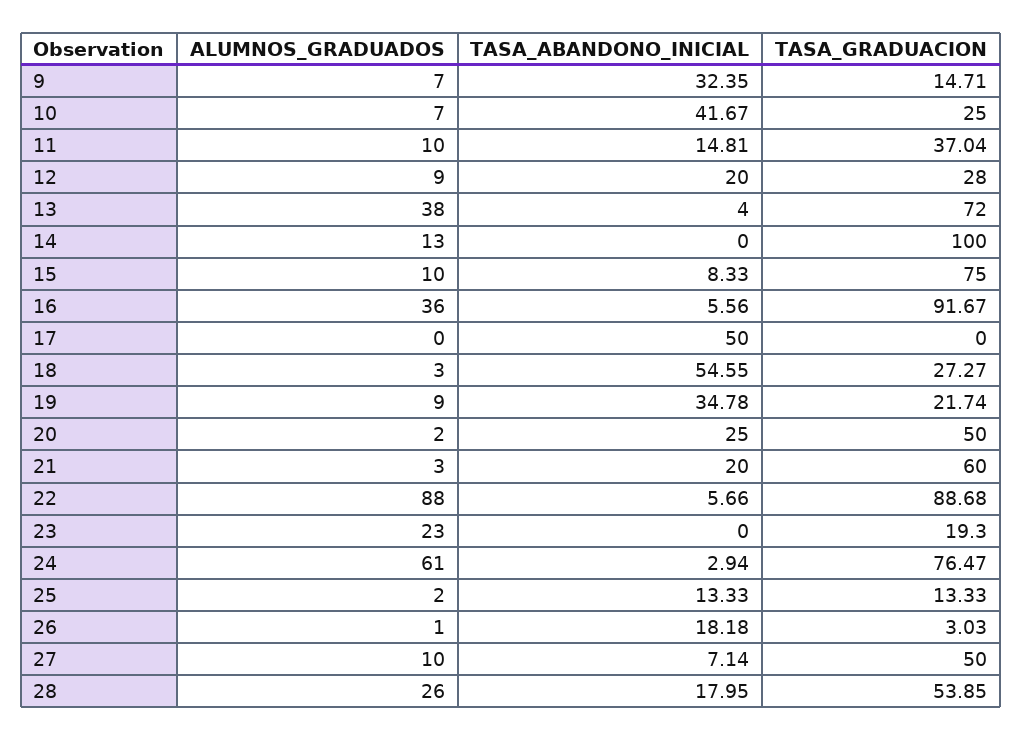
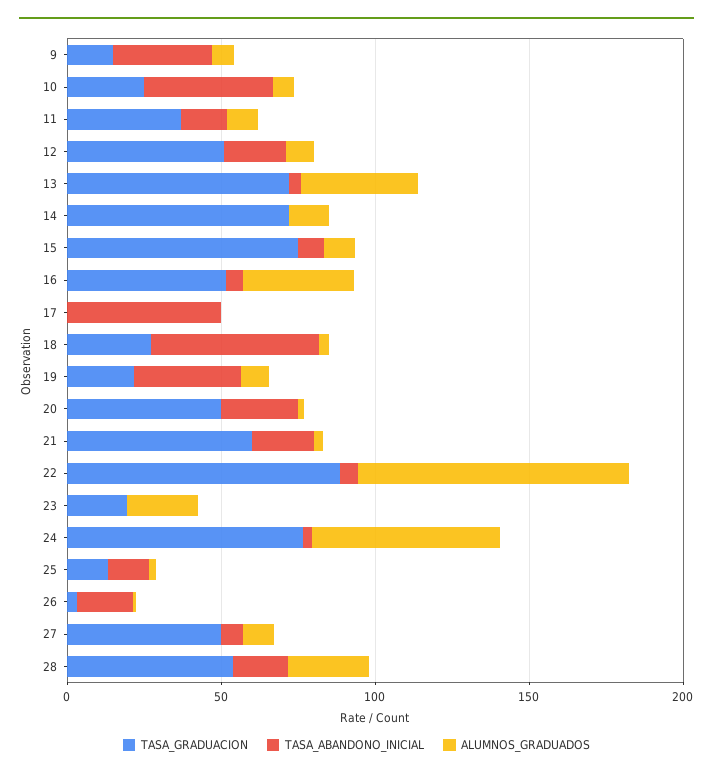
TASA_GRADUACION, 12: 28 -> 50
TASA_GRADUACION, 14: 100 -> 70
TASA_GRADUACION, 16: 91.67 -> 50

